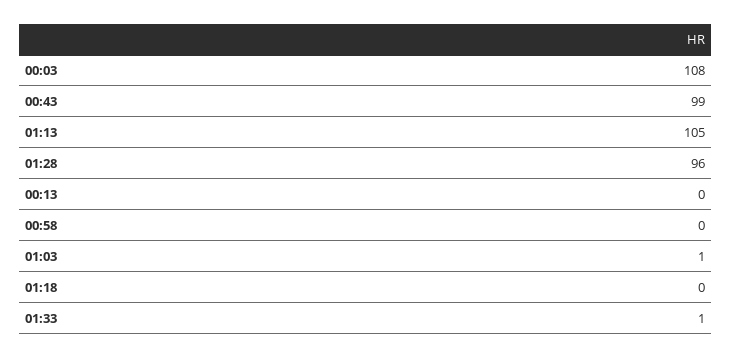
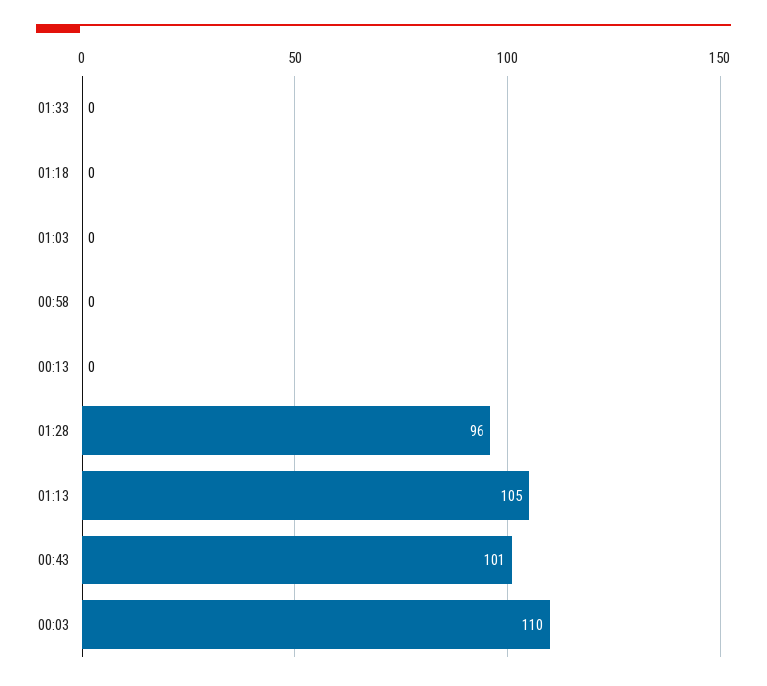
00:03: 108 -> 110
00:43: 99 -> 101
01:03: 1 -> 0
01:33: 1 -> 0

